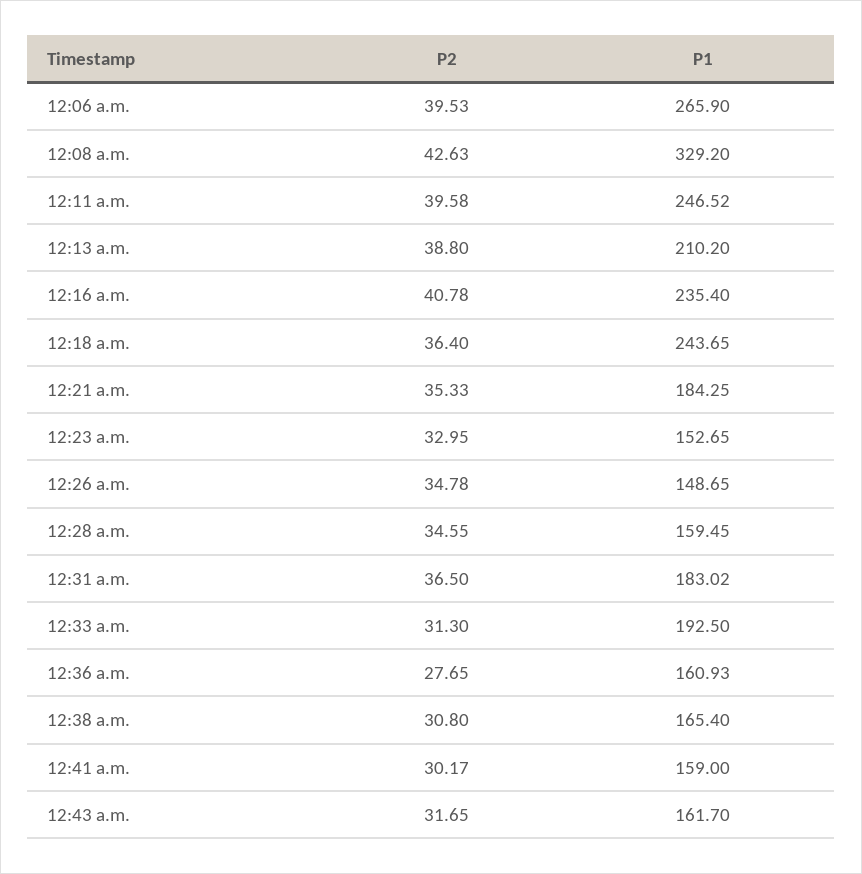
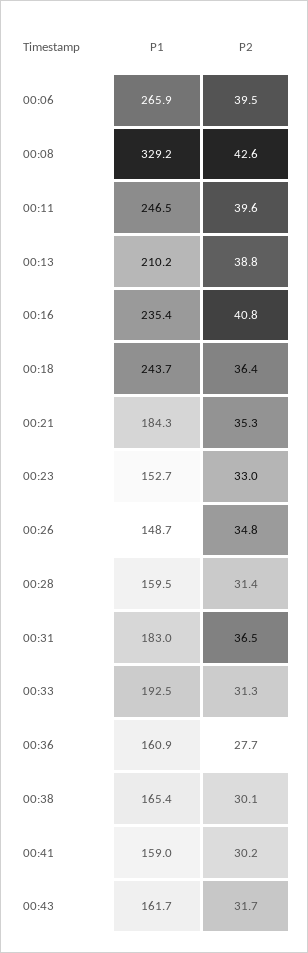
P2, 12:28 a.m.: 34.55 -> 31.4
P2, 12:38 a.m.: 30.8 -> 30.1

